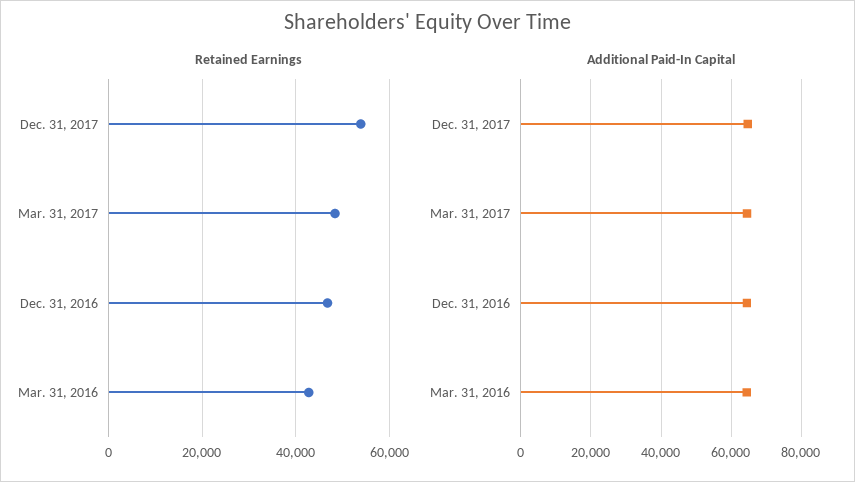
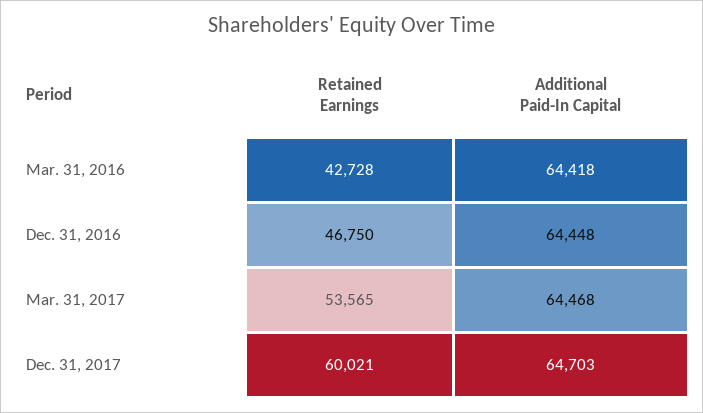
Retained Earnings, Dec. 31, 2017: 54000 -> 60021
Retained Earnings, Mar. 31, 2017: 48000 -> 53565

